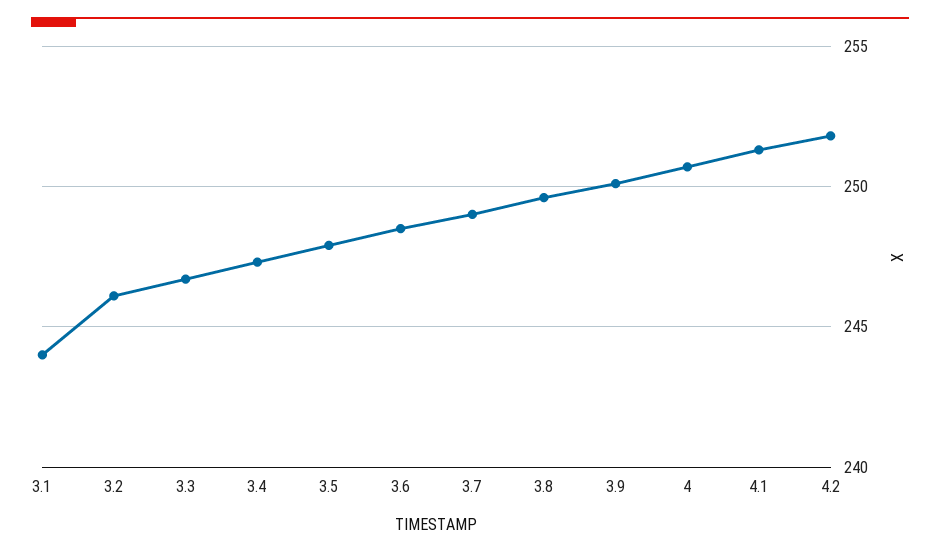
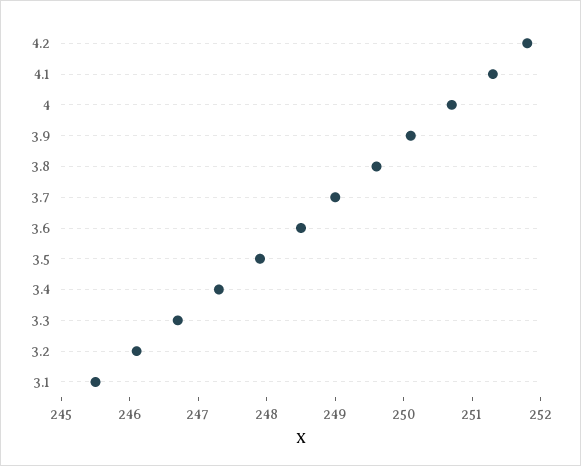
3.1: 244 -> 245.5

